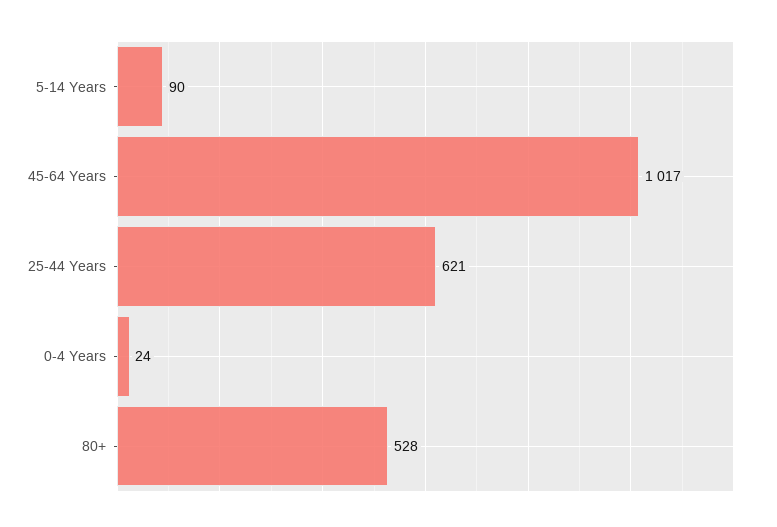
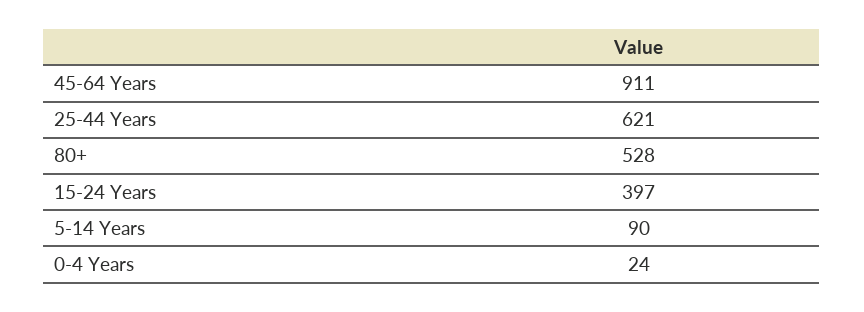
45-64 Years: 1017 -> 911
15-24 Years: none -> 397

